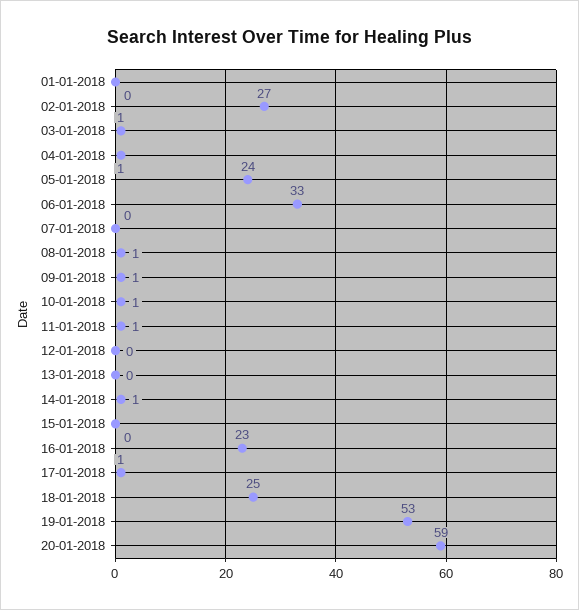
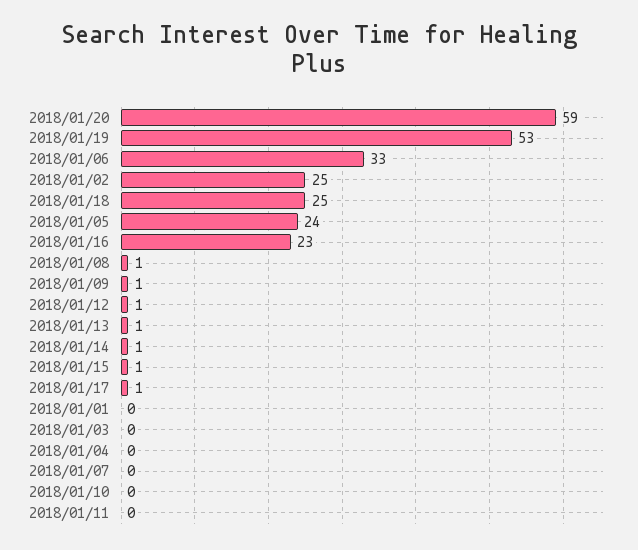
02-01-2018: 27 -> 25
03-01-2018: 1 -> 0
04-01-2018: 1 -> 0
10-01-2018: 1 -> 0
11-01-2018: 1 -> 0
12-01-2018: 0 -> 1
13-01-2018: 0 -> 1
15-01-2018: 0 -> 1

